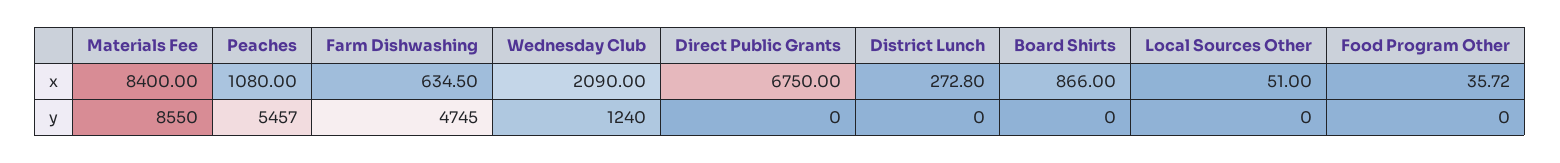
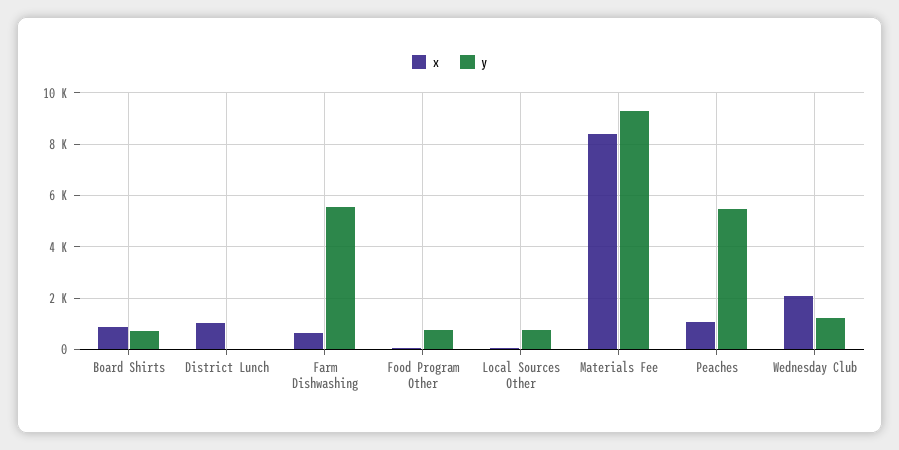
x, Direct Public Grants: 6750 -> none
x, District Lunch: 272.8 -> 1000
y, Materials Fee: 8550 -> 9250
y, Farm Dishwashing: 4745 -> 5500
y, Direct Public Grants: 0 -> none
y, Board Shirts: 0 -> 750
y, Local Sources Other: 0 -> 750
y, Food Program Other: 0 -> 750

